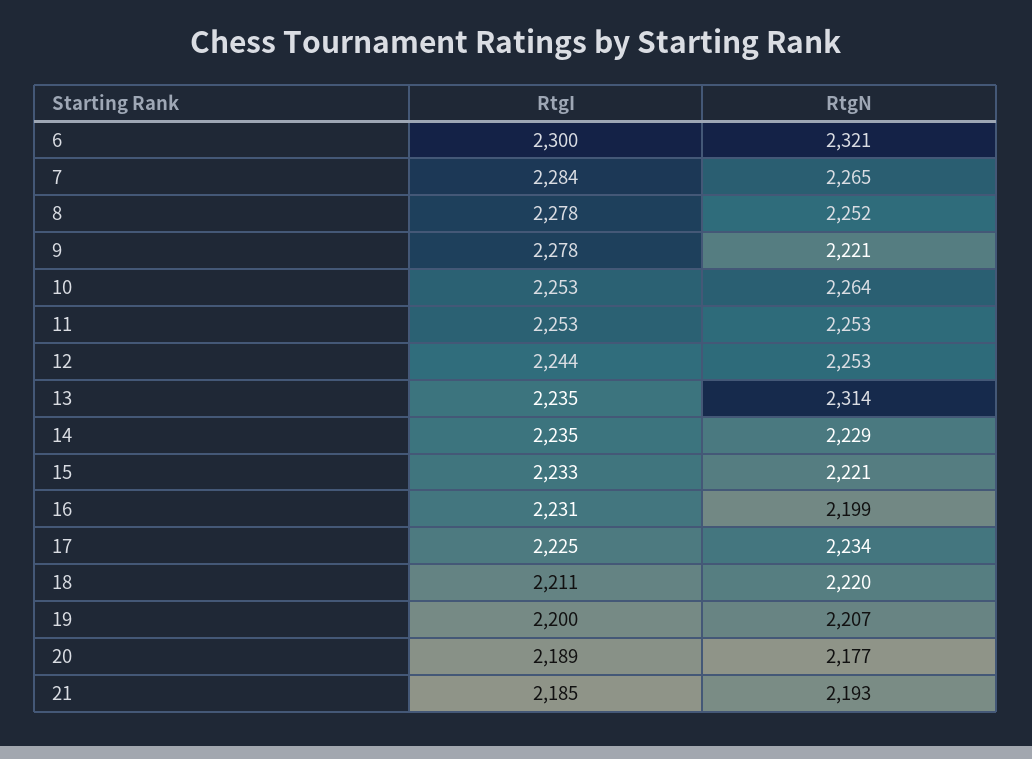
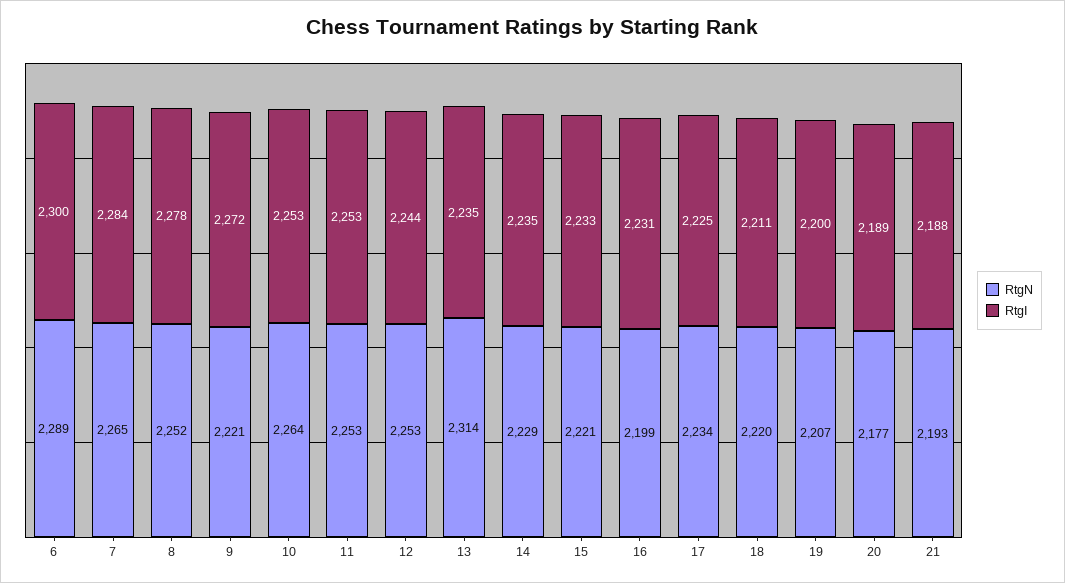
RtgN, 6: 2321 -> 2289
RtgI, 9: 2278 -> 2272
RtgI, 21: 2185 -> 2188

